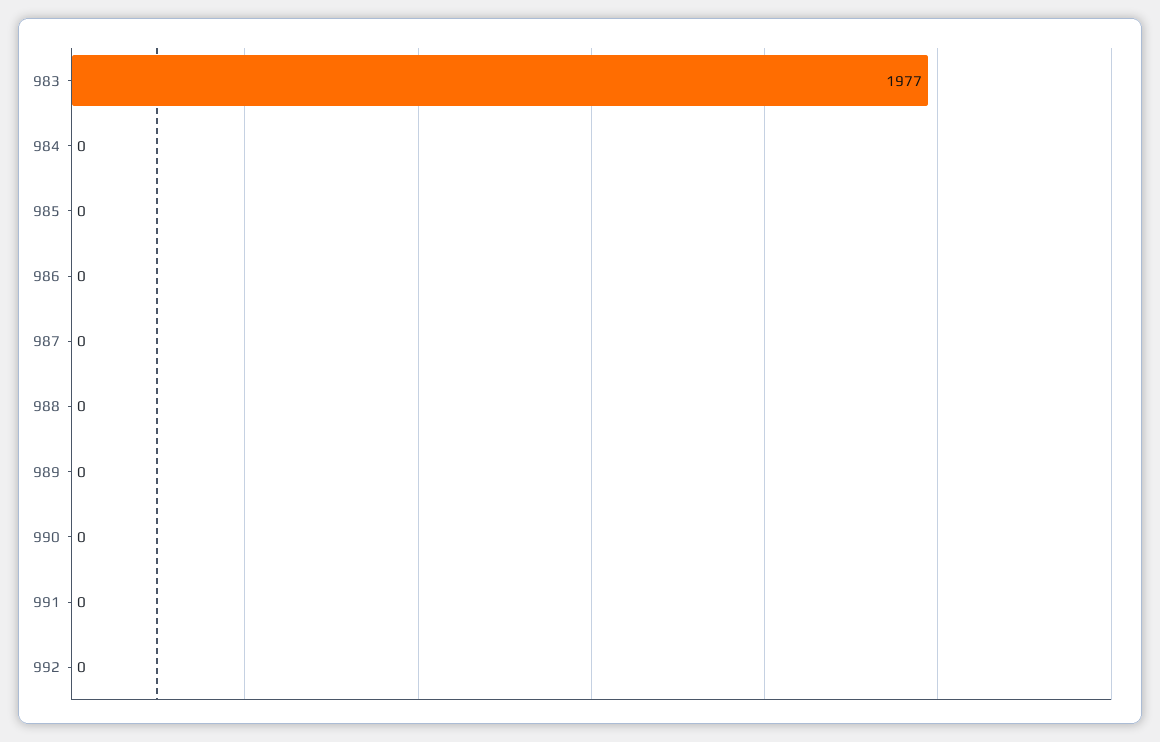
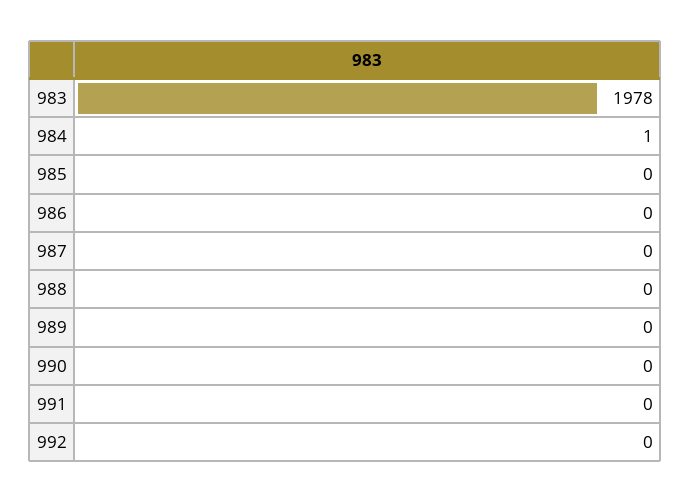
983: 1977 -> 1978
984: 0 -> 1

